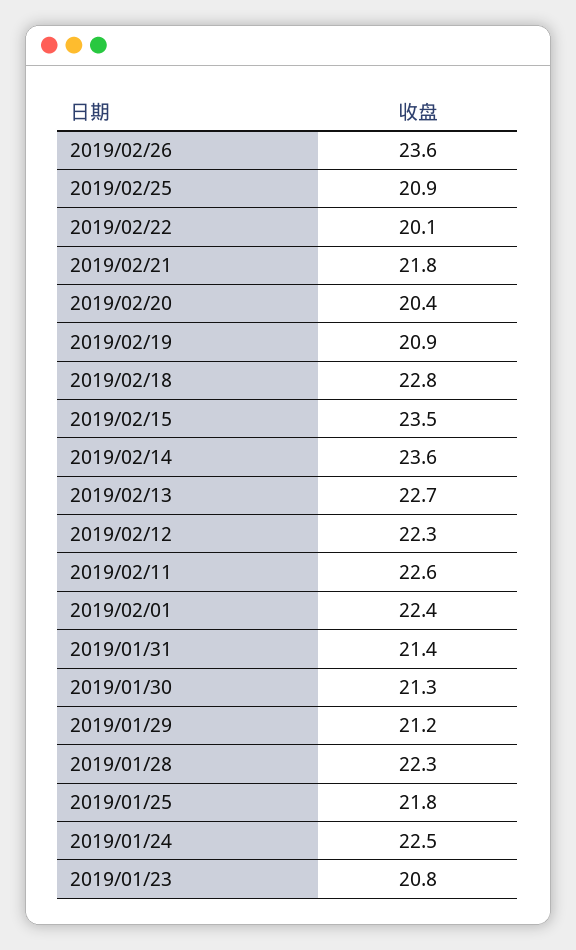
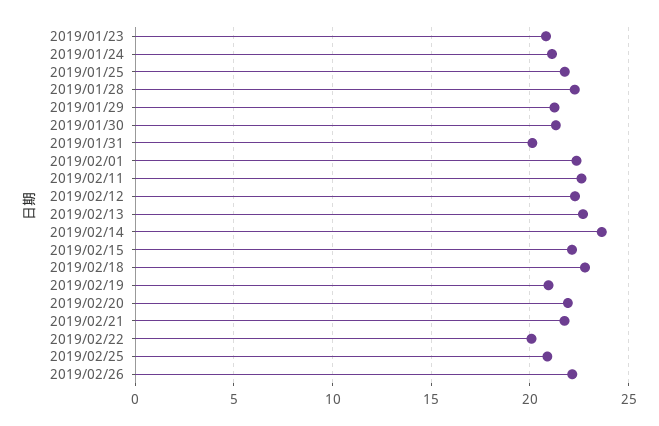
2019/02/26: 23.6 -> 22
2019/02/20: 20.4 -> 22
2019/02/15: 23.5 -> 22
2019/01/31: 21.4 -> 20
2019/01/24: 22.5 -> 21

